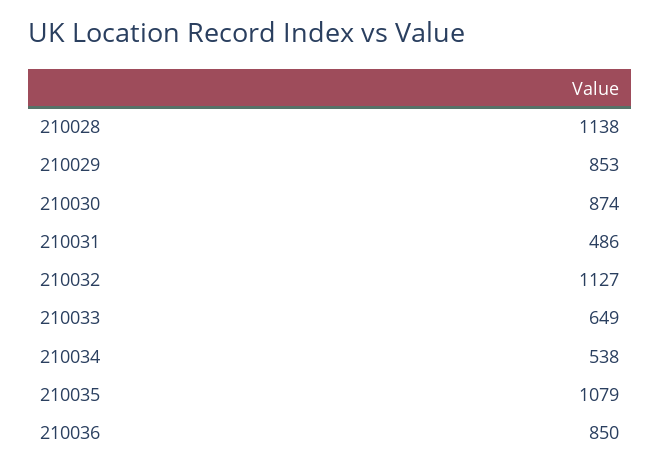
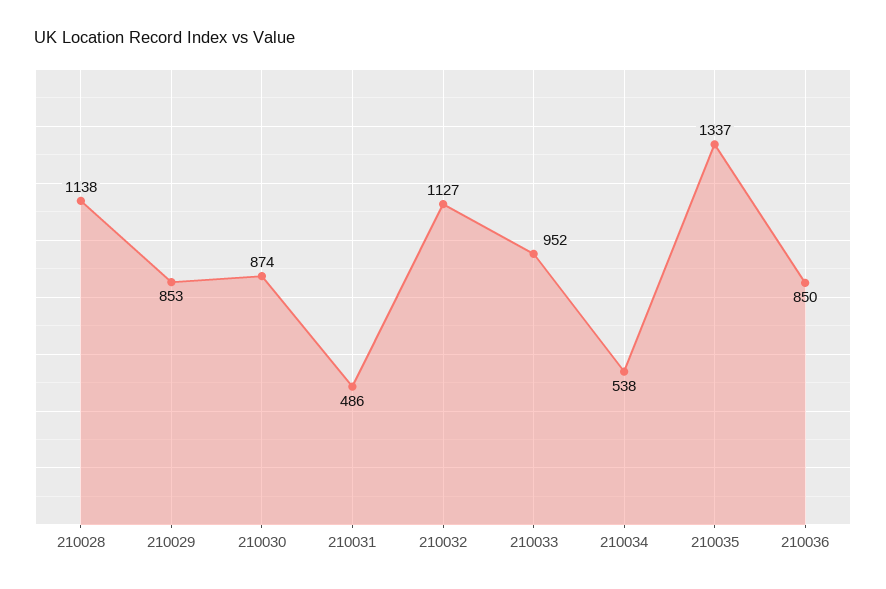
210033: 649 -> 952
210035: 1079 -> 1337

